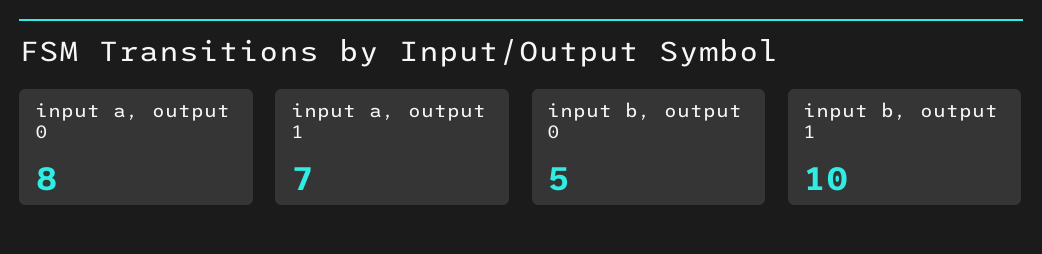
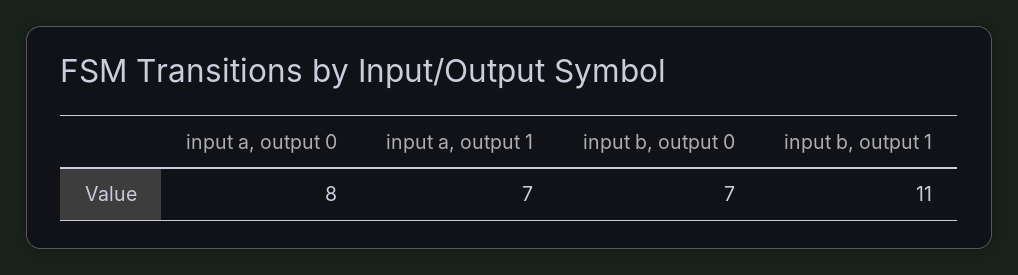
input b, output 0: 5 -> 7
input b, output 1: 10 -> 11

